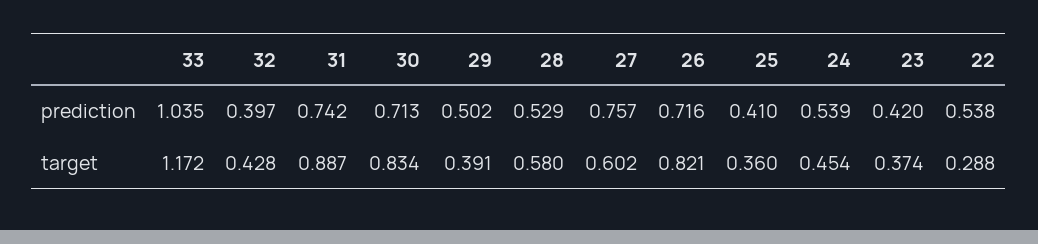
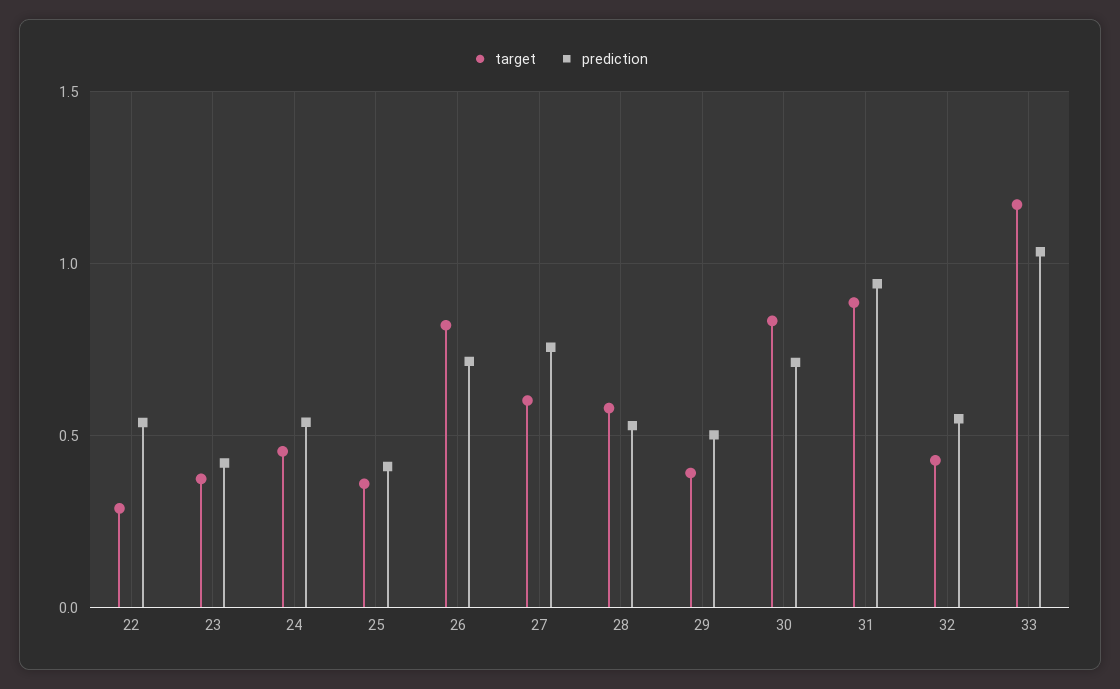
prediction, 32: 0.397 -> 0.55
prediction, 31: 0.742 -> 0.95

